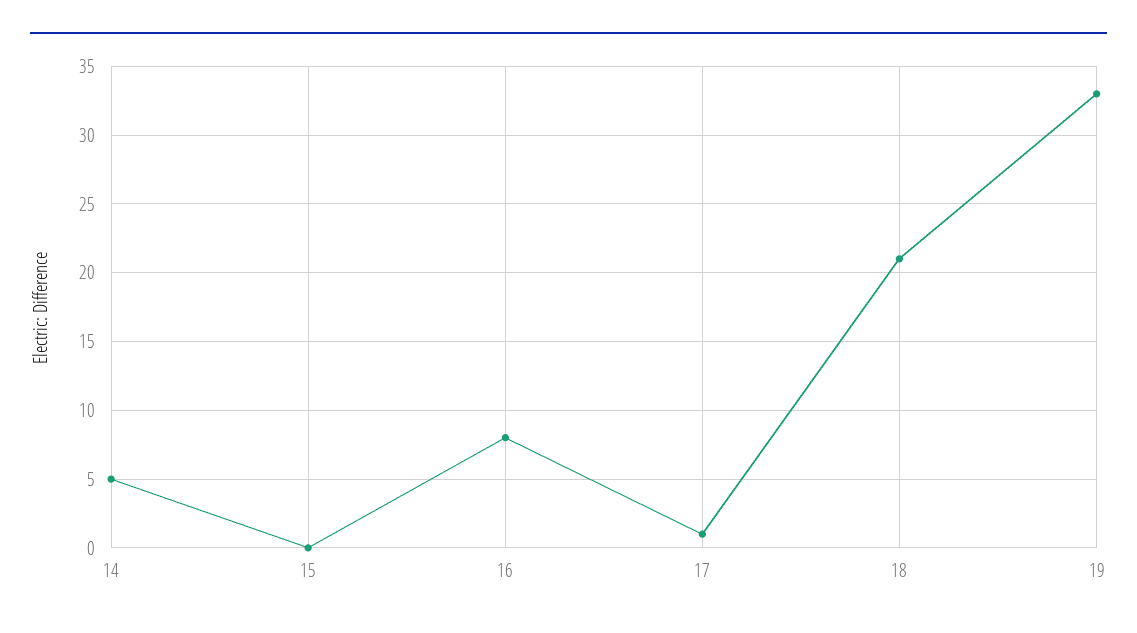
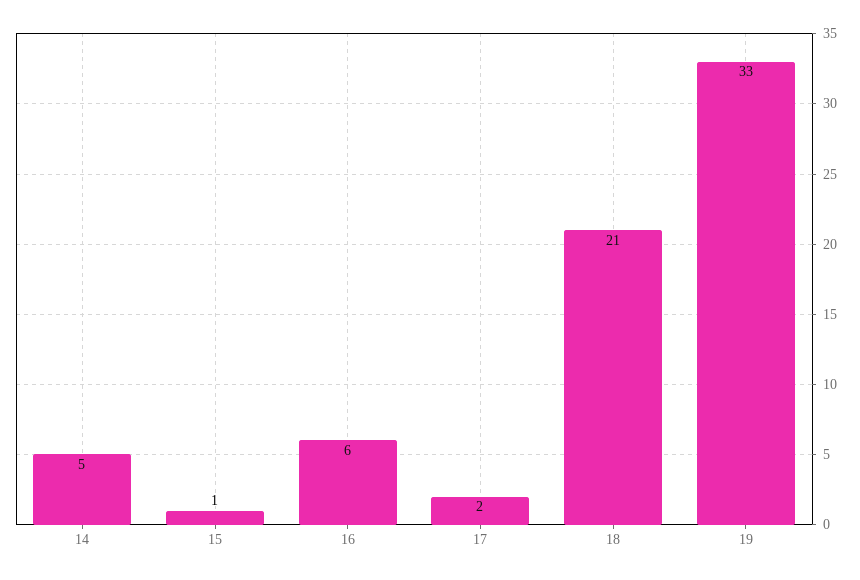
15: 0 -> 1
16: 8 -> 6
17: 1 -> 2

